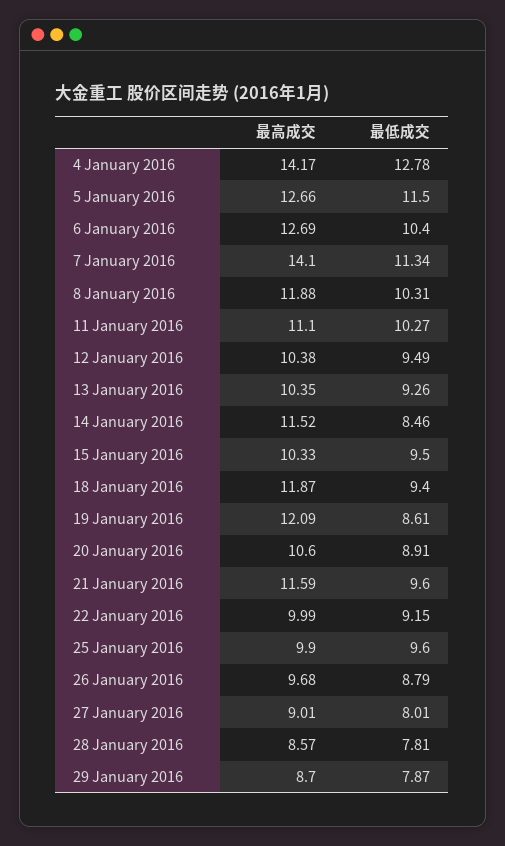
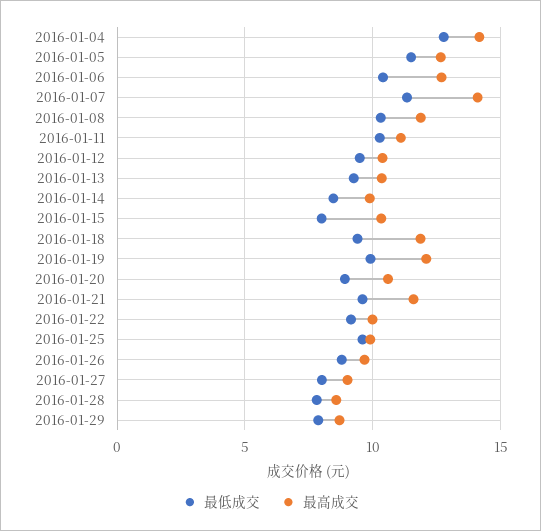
最高成交, 14 January 2016: 11.52 -> 10
最低成交, 15 January 2016: 9.5 -> 8
最低成交, 19 January 2016: 8.61 -> 10

